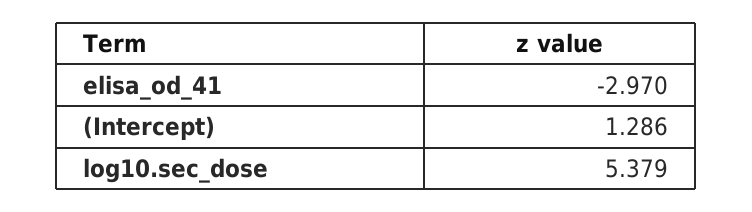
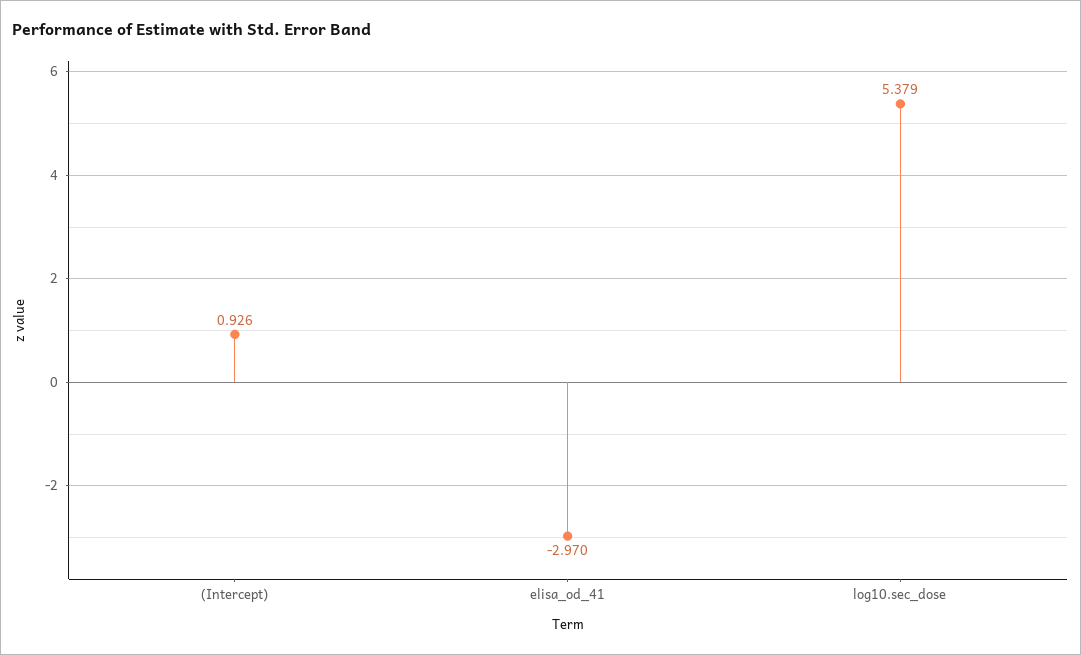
(Intercept): 1.286 -> 0.926

